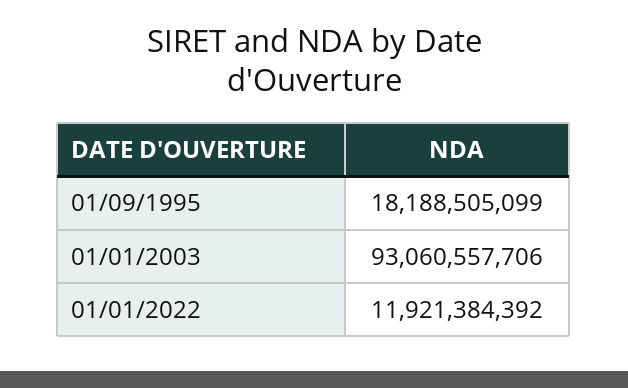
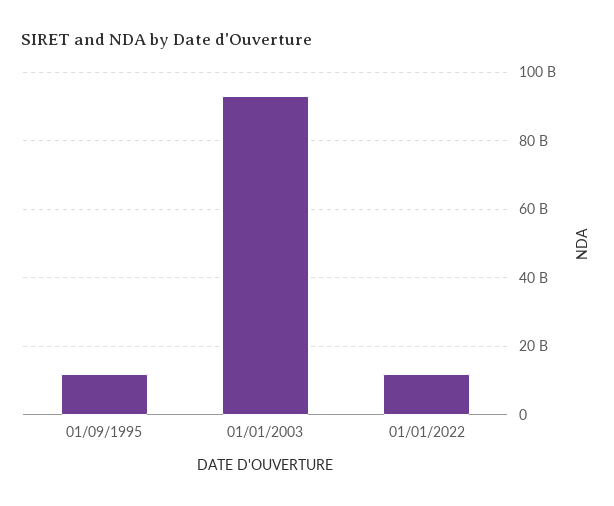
01/09/1995: 18188505099 -> 12000000000

